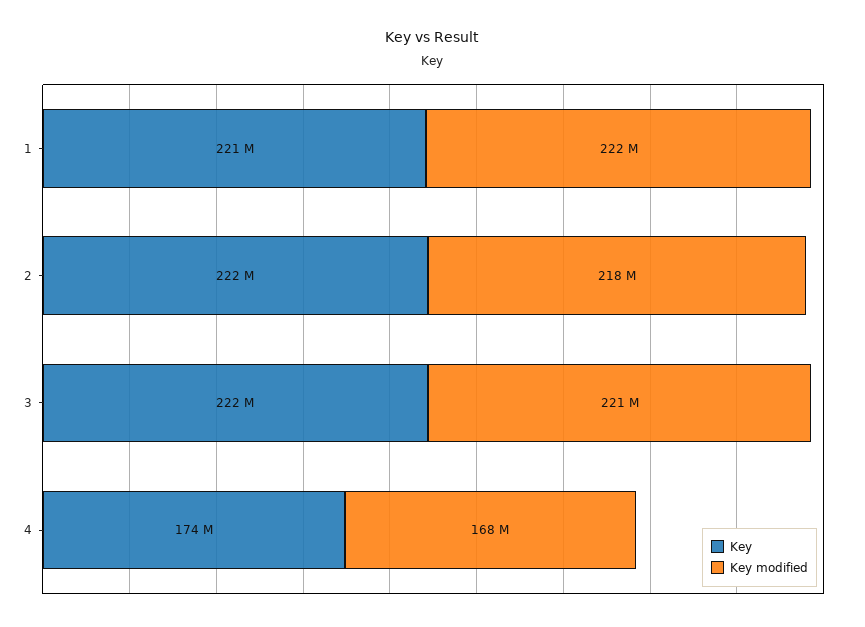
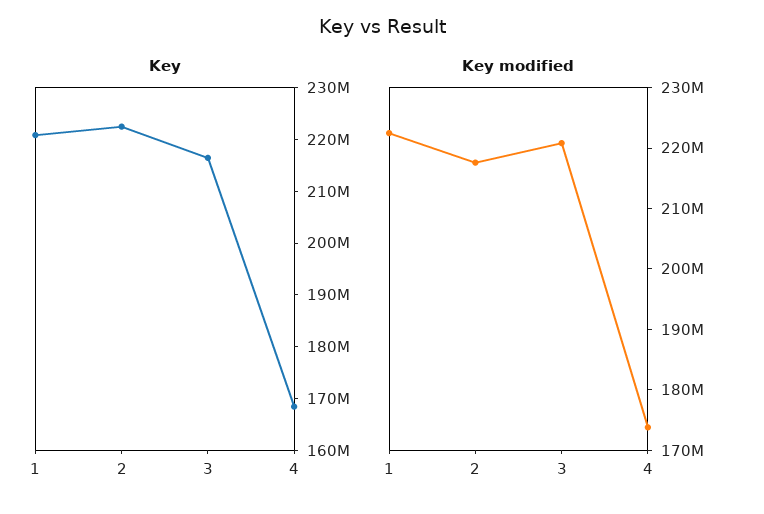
Key, 3: 222000000 -> 216000000
Key, 4: 174000000 -> 168000000
Key modified, 4: 168000000 -> 174000000

